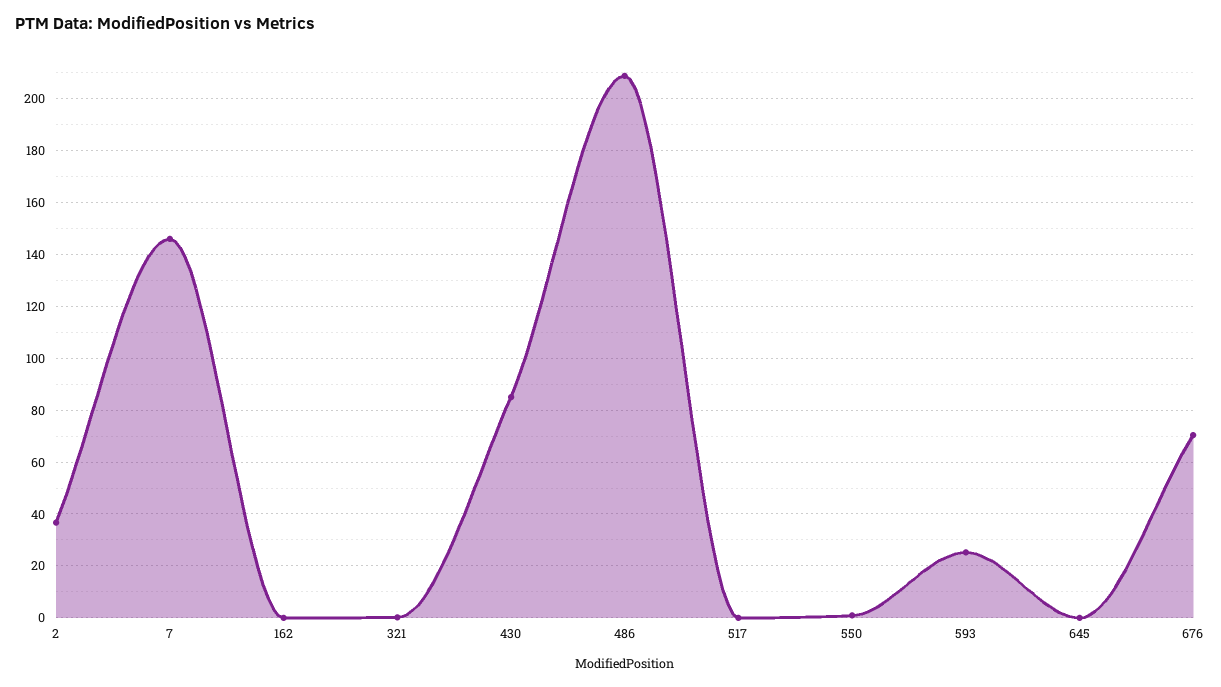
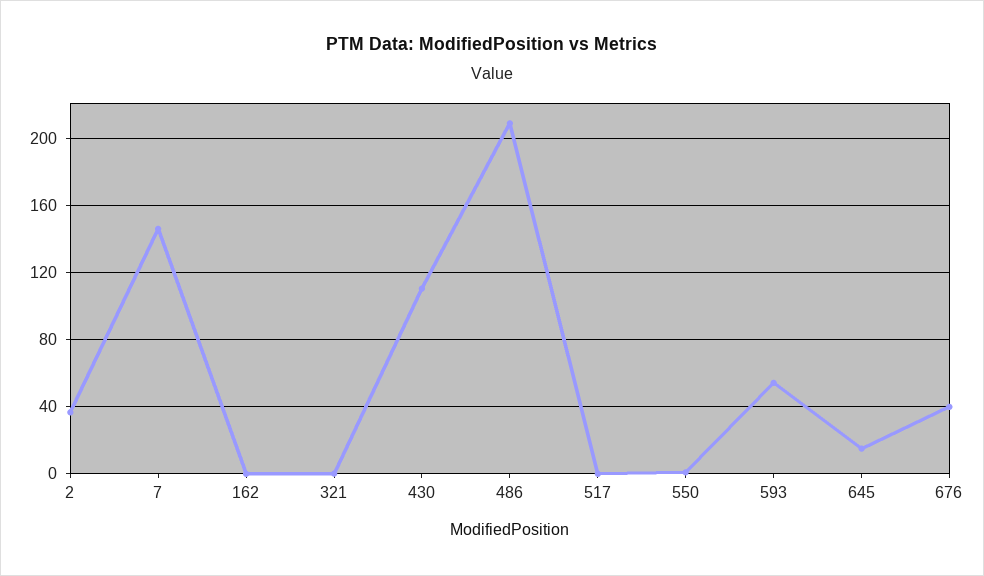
430: 85 -> 110
593: 25 -> 55
645: 0 -> 15
676: 70 -> 40

